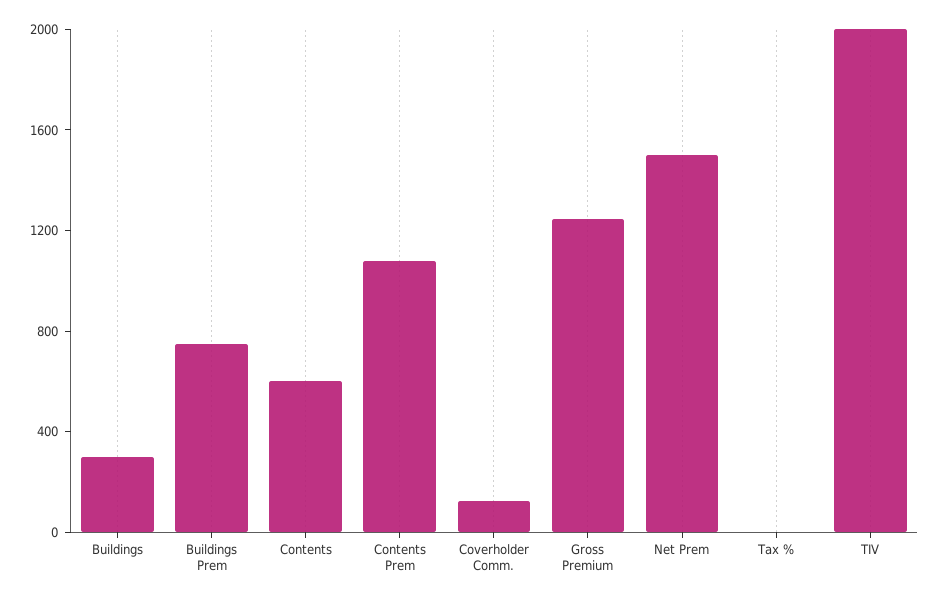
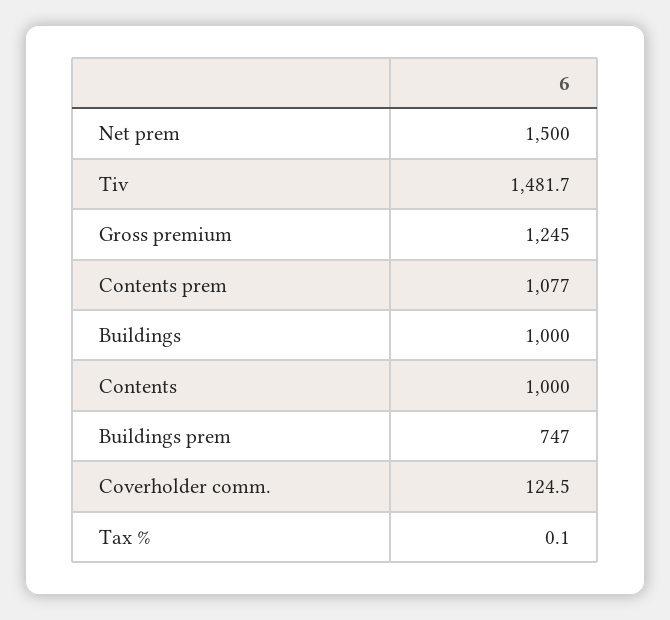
Buildings: 300 -> 1000
Contents: 600 -> 1000
TIV: 2000 -> 1481.7

